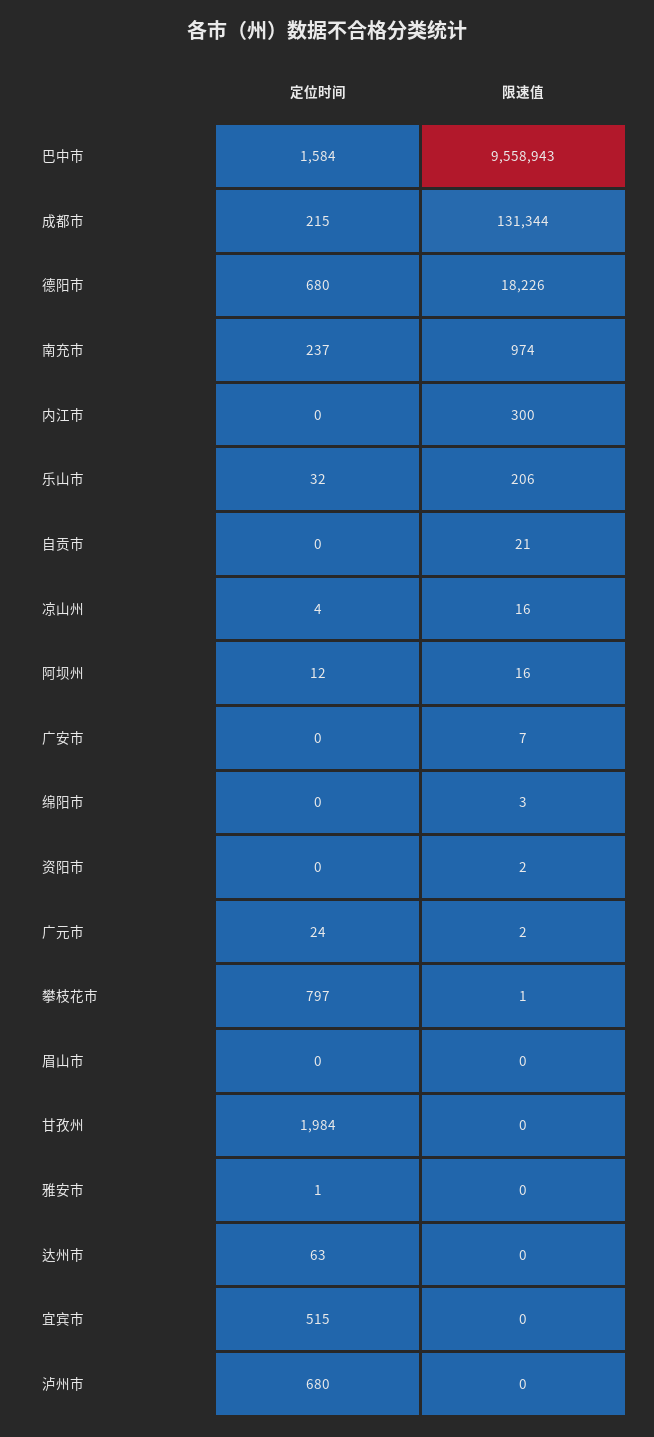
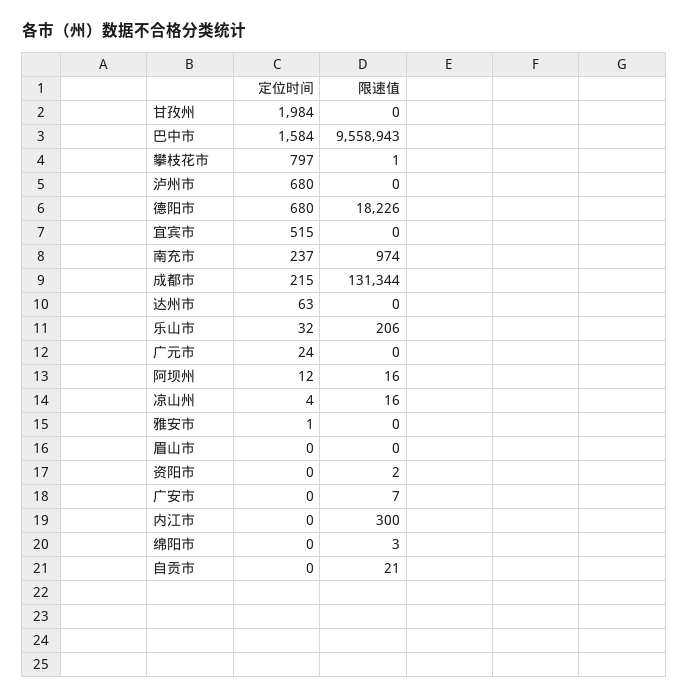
限速值, 广元市: 2 -> 0

